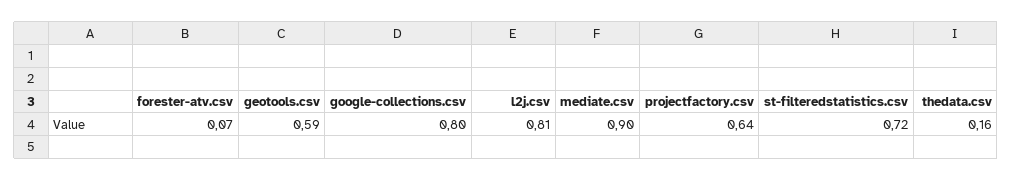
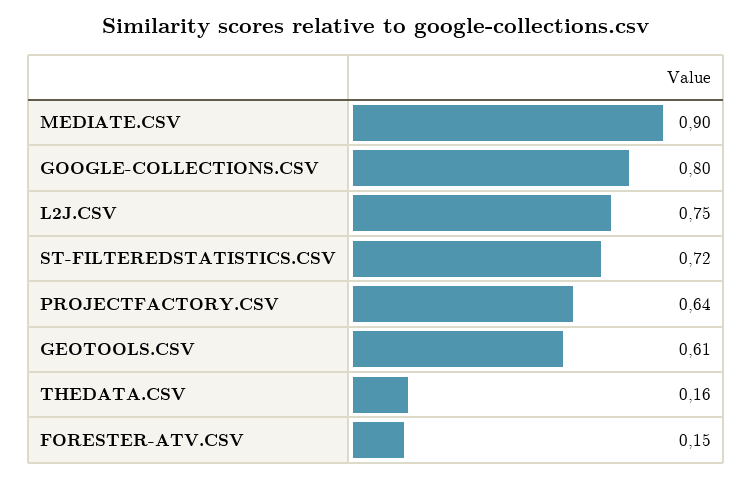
forester-atv.csv: 0.07 -> 0.15
geotools.csv: 0.59 -> 0.61
l2j.csv: 0.81 -> 0.75

